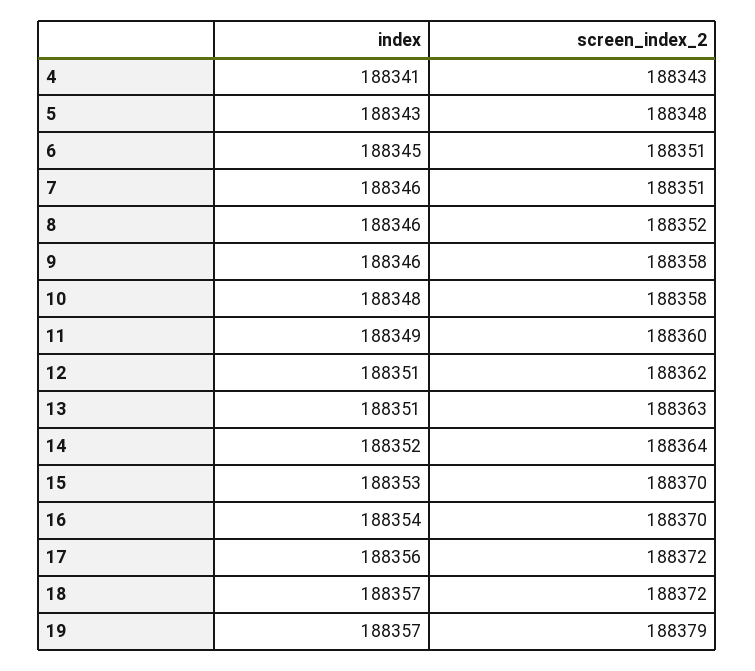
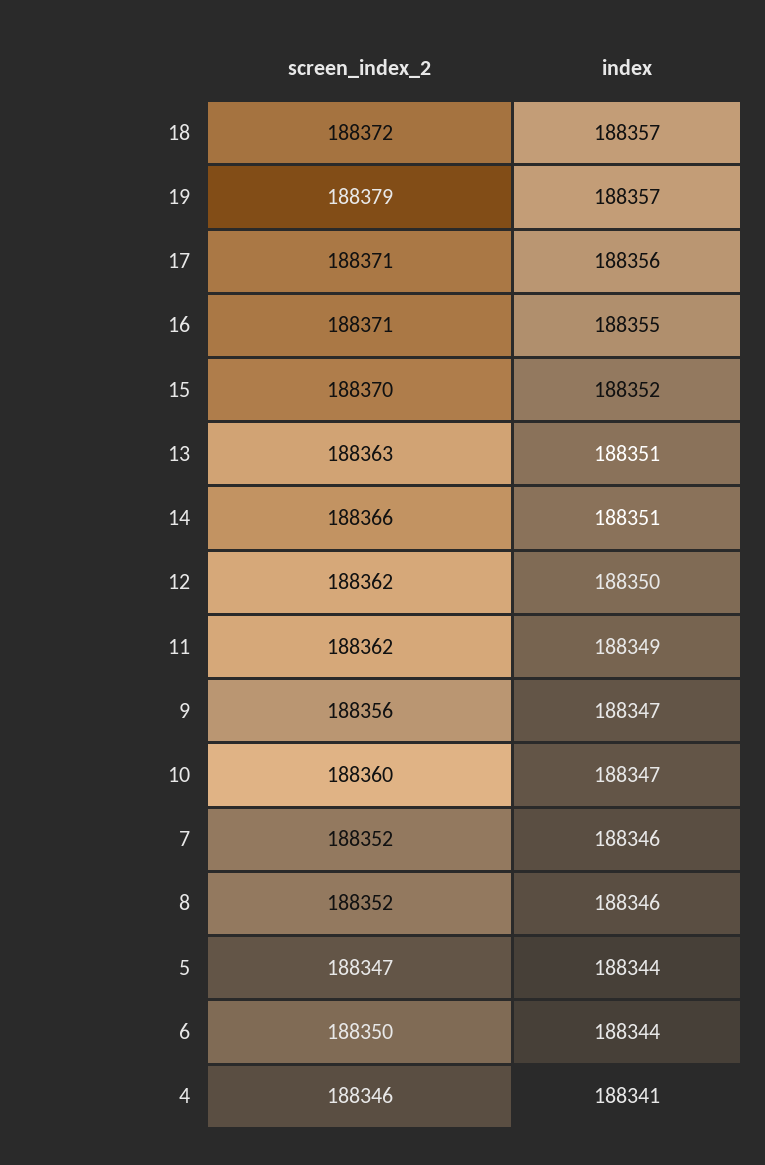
screen_index_2, 4: 188343 -> 188346
index, 5: 188343 -> 188344
screen_index_2, 5: 188348 -> 188347
index, 6: 188345 -> 188344
screen_index_2, 6: 188351 -> 188350
screen_index_2, 7: 188351 -> 188352
index, 9: 188346 -> 188347
screen_index_2, 9: 188358 -> 188356
index, 10: 188348 -> 188347
screen_index_2, 10: 188358 -> 188360
screen_index_2, 11: 188360 -> 188362
index, 12: 188351 -> 188350
index, 14: 188352 -> 188351
screen_index_2, 14: 188364 -> 188366
index, 15: 188353 -> 188352
index, 16: 188354 -> 188355
screen_index_2, 16: 188370 -> 188371
screen_index_2, 17: 188372 -> 188371

